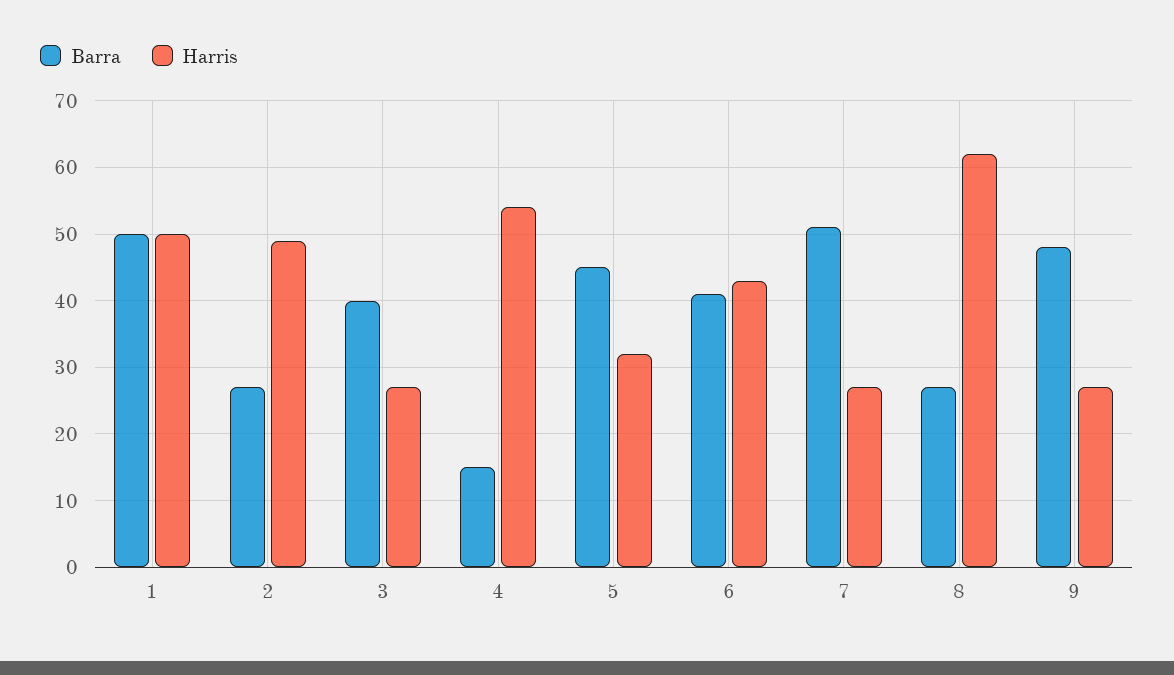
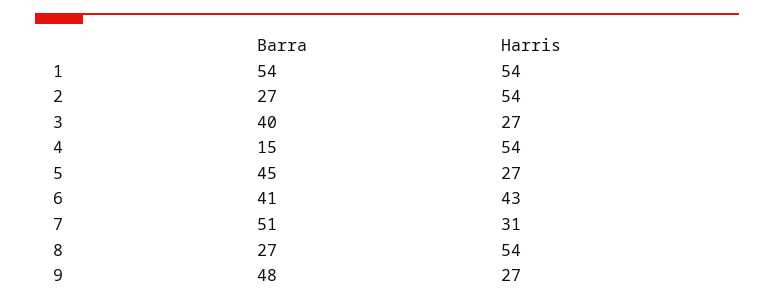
Barra, 1: 50 -> 54
Harris, 1: 50 -> 54
Harris, 2: 49 -> 54
Harris, 5: 32 -> 27
Harris, 7: 27 -> 31
Harris, 8: 62 -> 54

